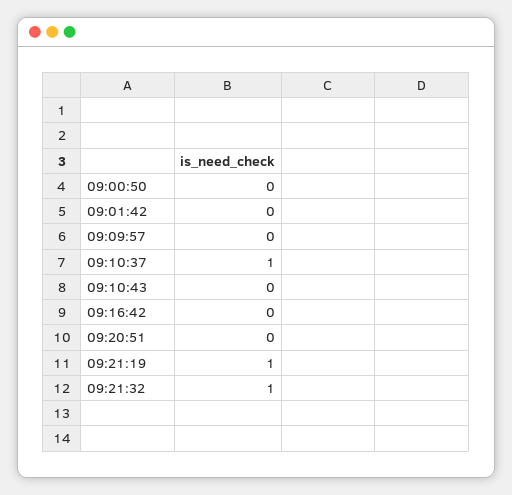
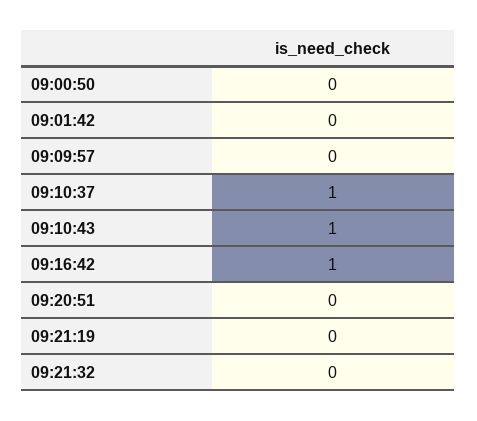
09:10:43: 0 -> 1
09:16:42: 0 -> 1
09:21:19: 1 -> 0
09:21:32: 1 -> 0

